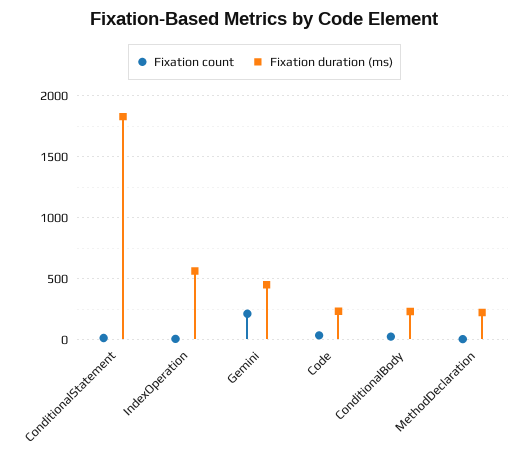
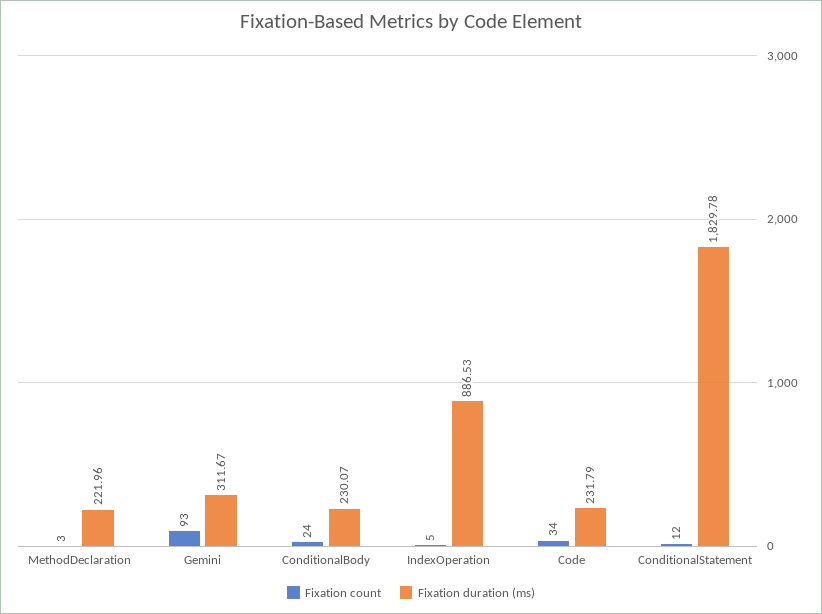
Fixation duration (ms), IndexOperation: 550 -> 886.53
Fixation count, Gemini: 200 -> 93
Fixation duration (ms), Gemini: 450 -> 311.67

